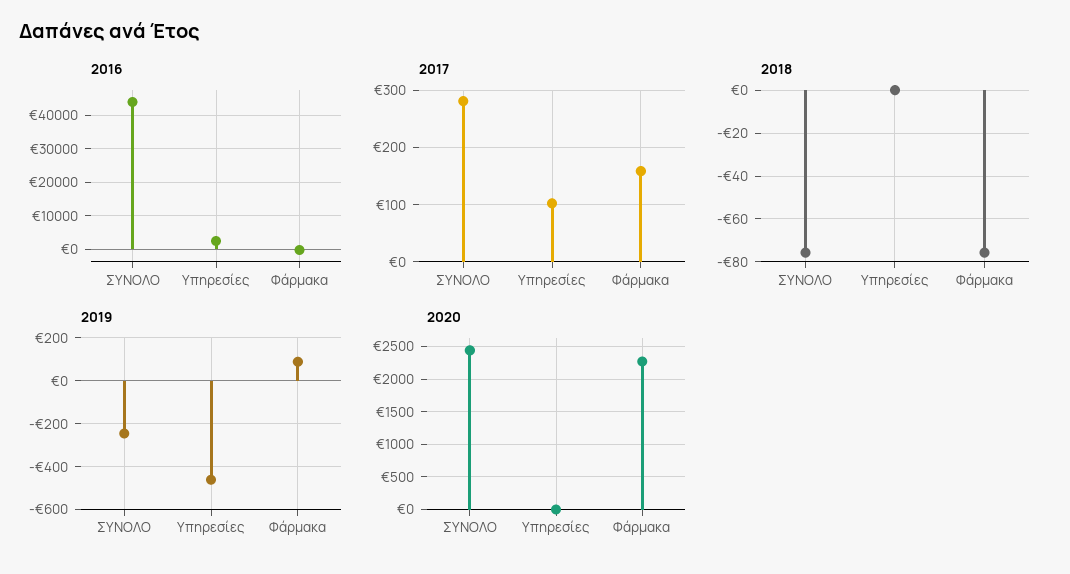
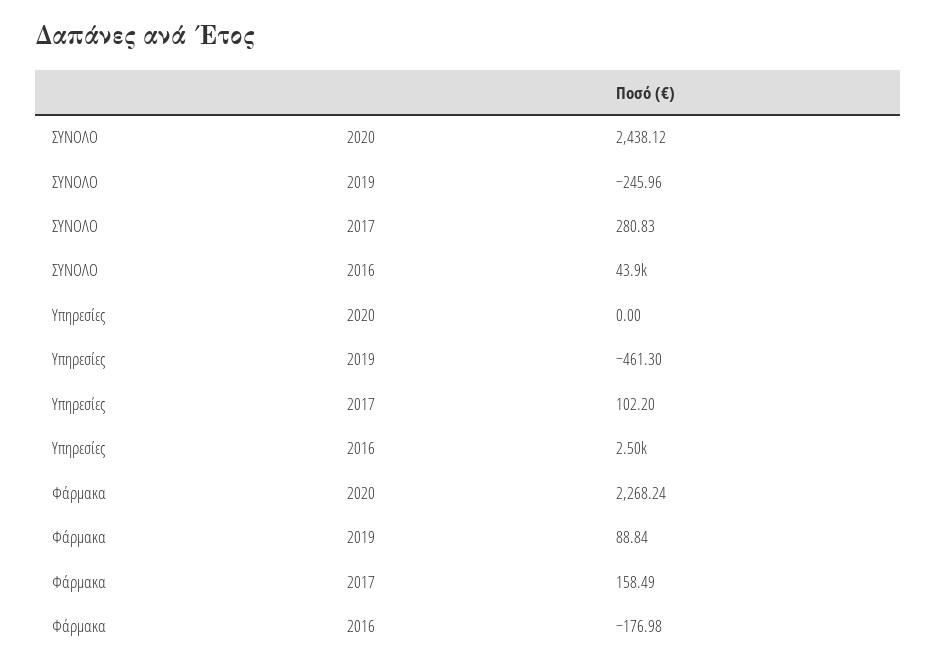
2018, ΣΥΝΟΛΟ: -75 -> none
2018, Υπηρεσίες: 0 -> none
2018, Φάρμακα: -75 -> none

